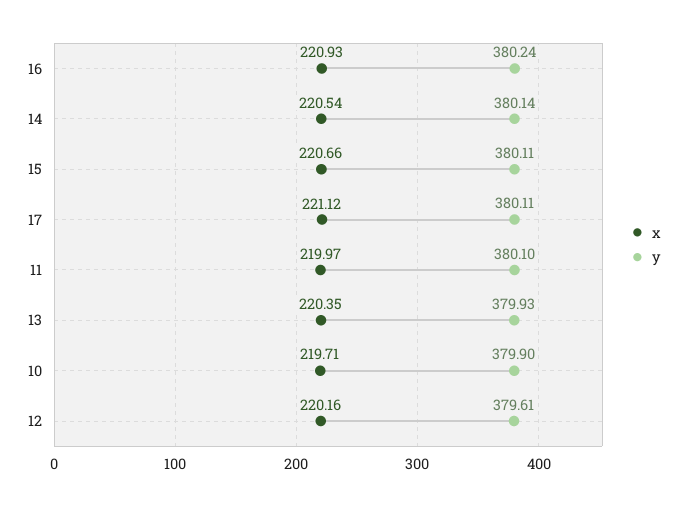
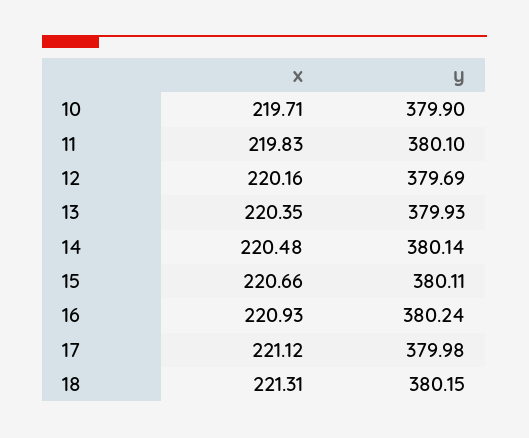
x, 14: 220.54 -> 220.48
y, 17: 380.11 -> 379.98
x, 11: 219.97 -> 219.83
y, 12: 379.61 -> 379.69
x, 18: none -> 221.31
y, 18: none -> 380.15

